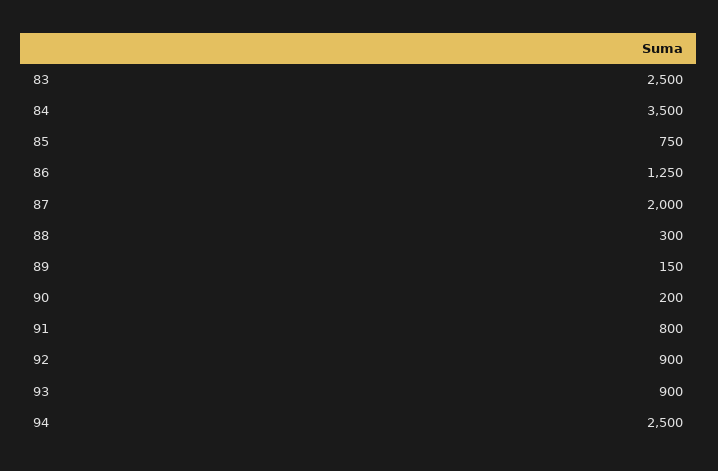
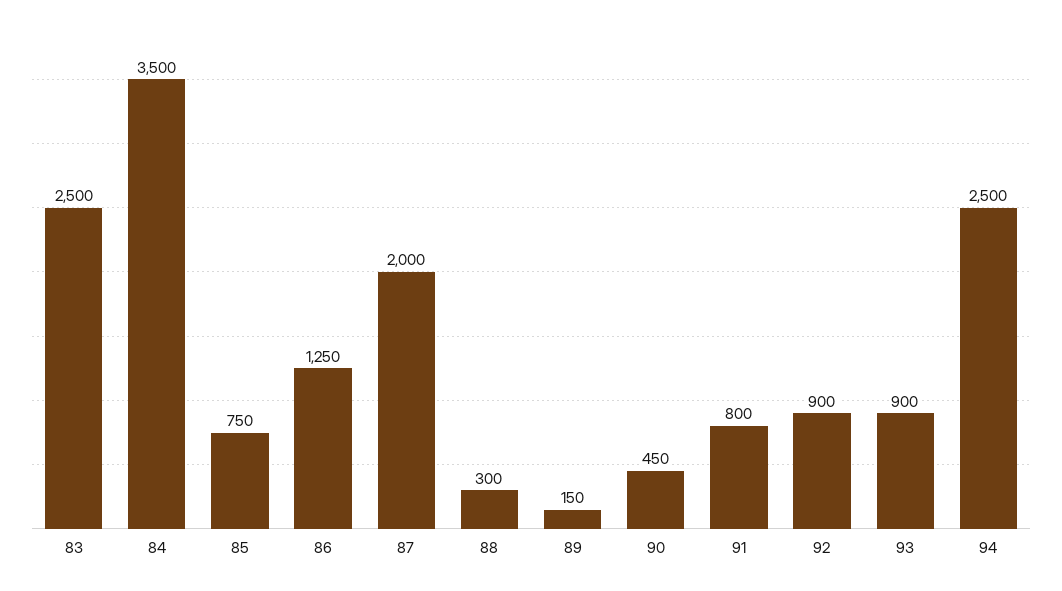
90: 200 -> 450

